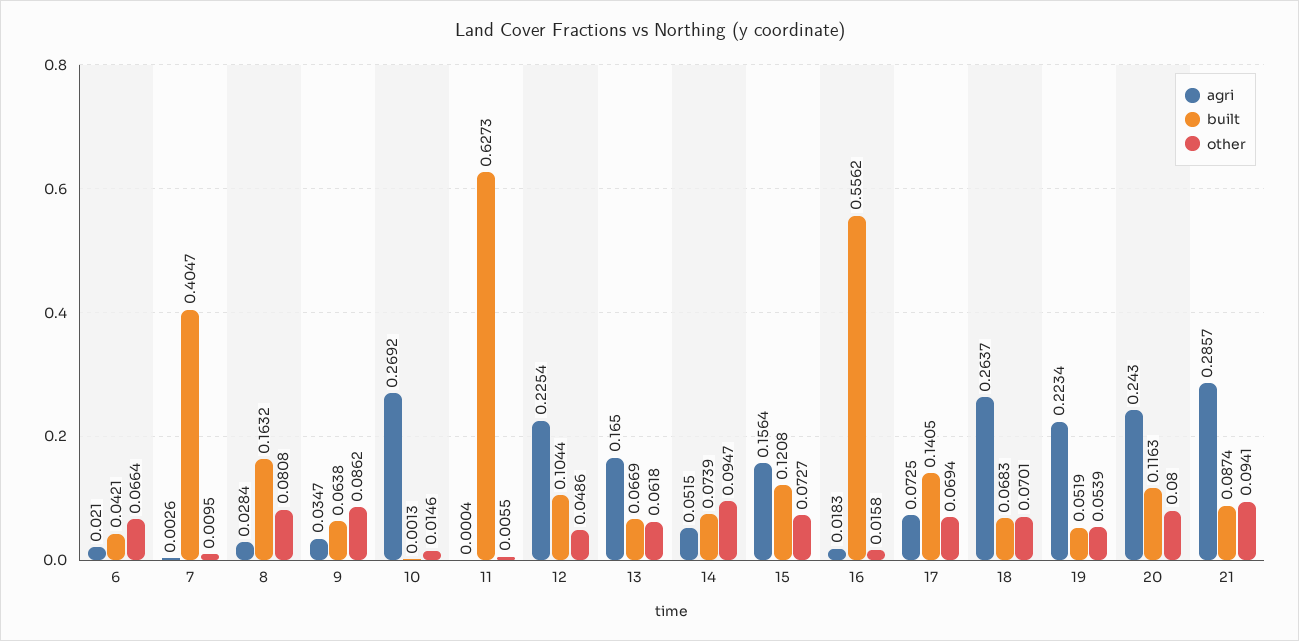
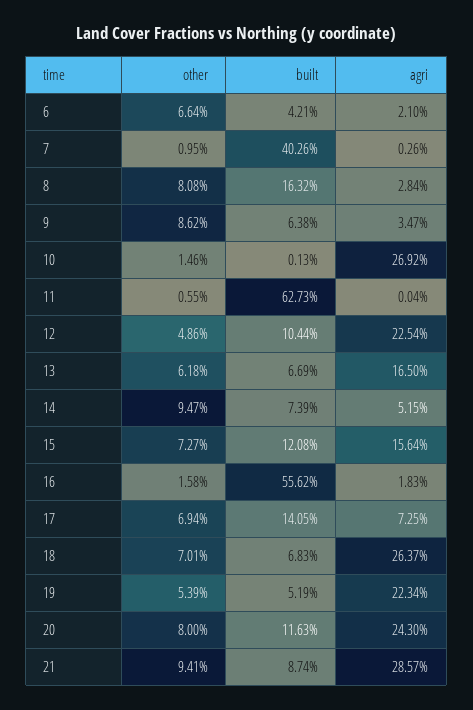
built, 7: 0.4047 -> 0.4026

